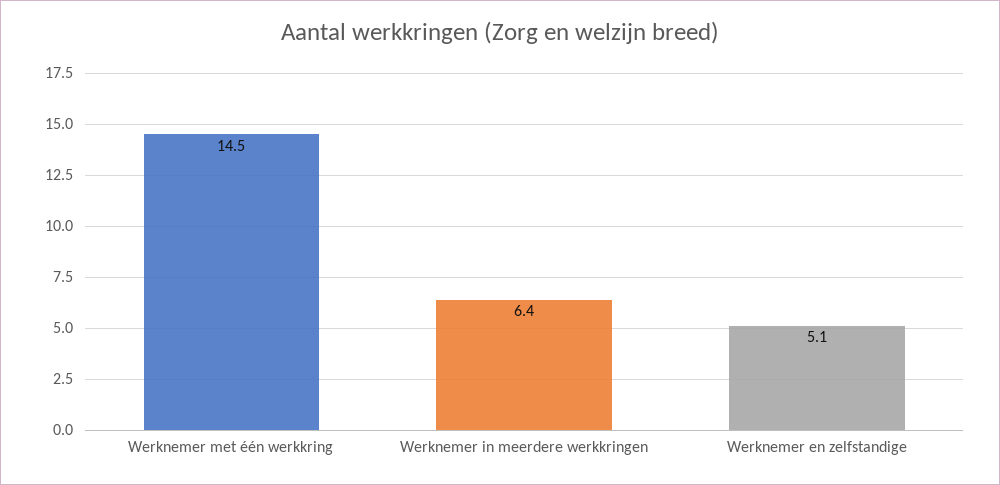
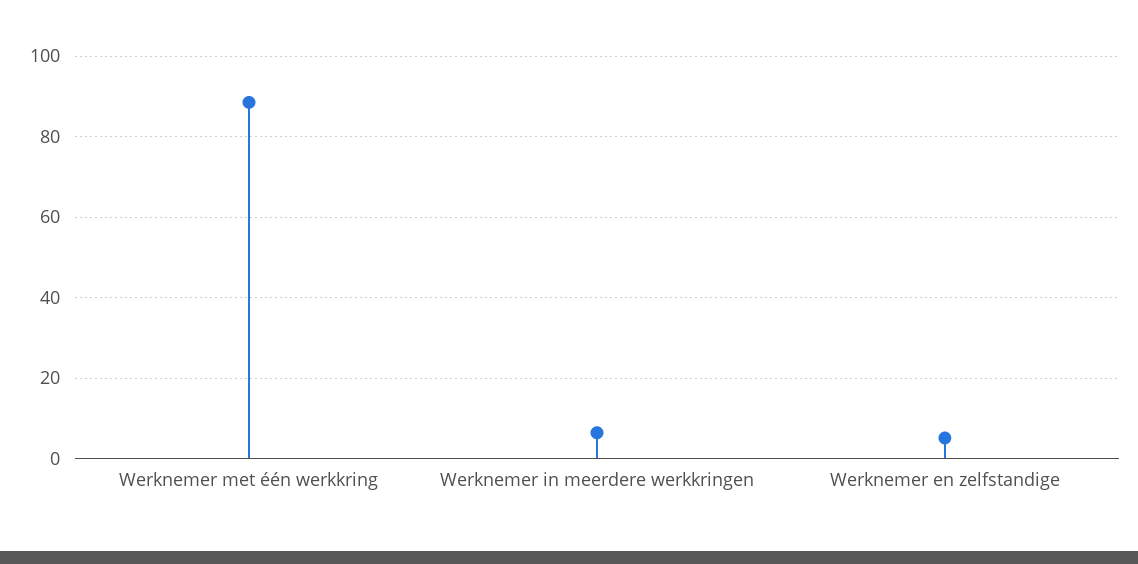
Werknemer met één werkkring: 14.5 -> 88

